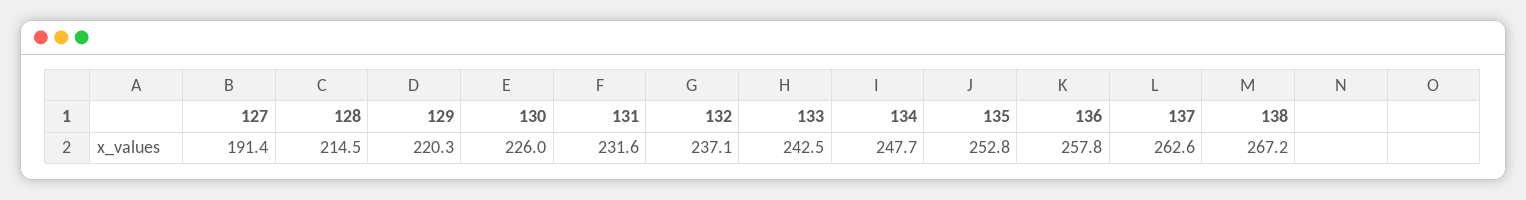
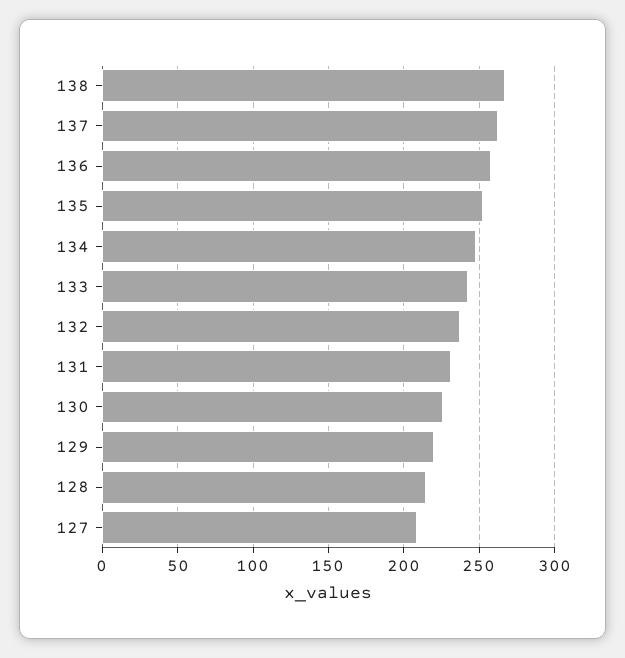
127: 191.4 -> 210

